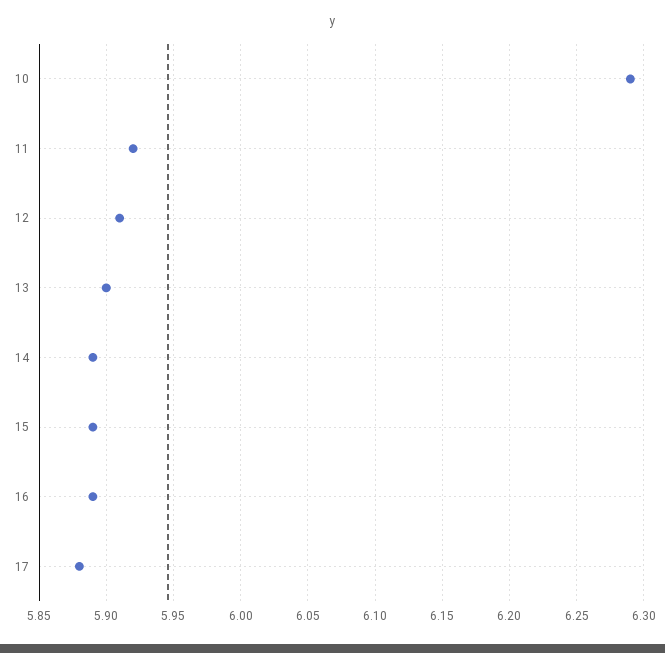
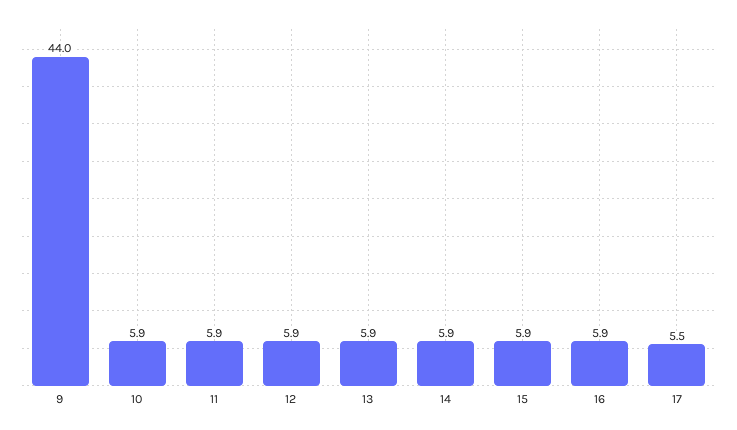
10: 6.29 -> 5.9
17: 5.88 -> 5.5
9: none -> 44

